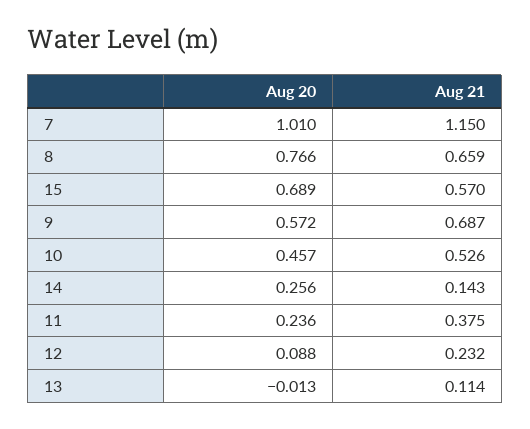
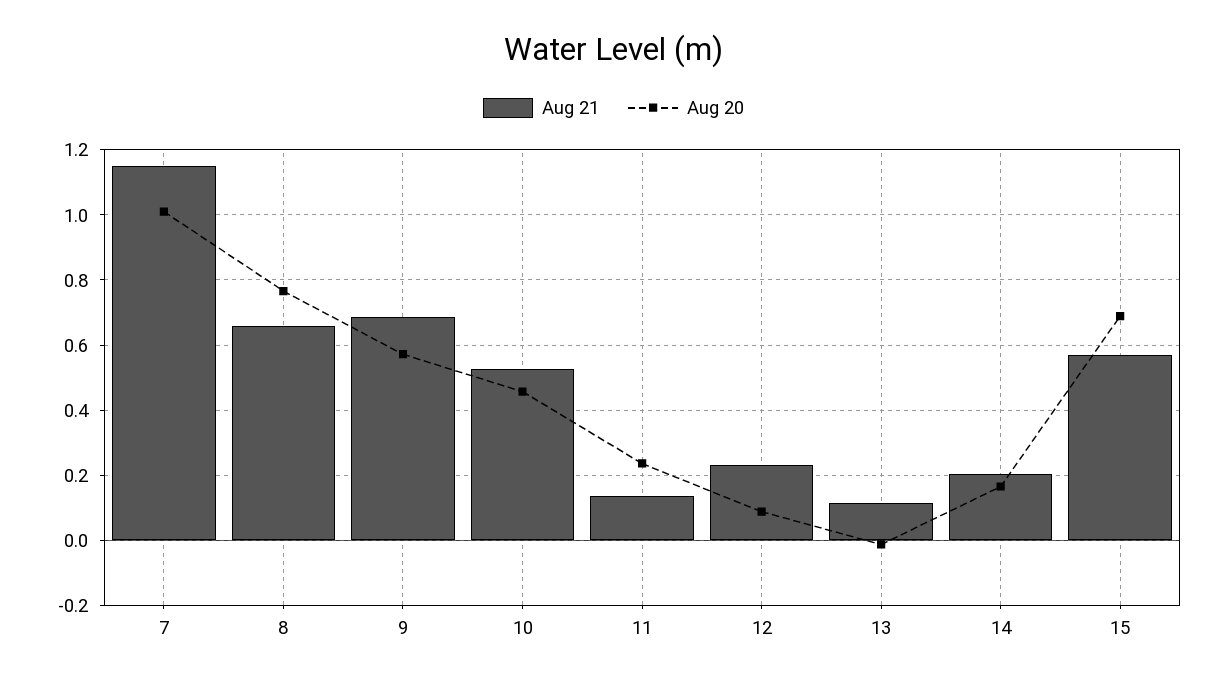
Aug 20, 14: 0.256 -> 0.16
Aug 21, 14: 0.143 -> 0.2
Aug 21, 11: 0.375 -> 0.14

